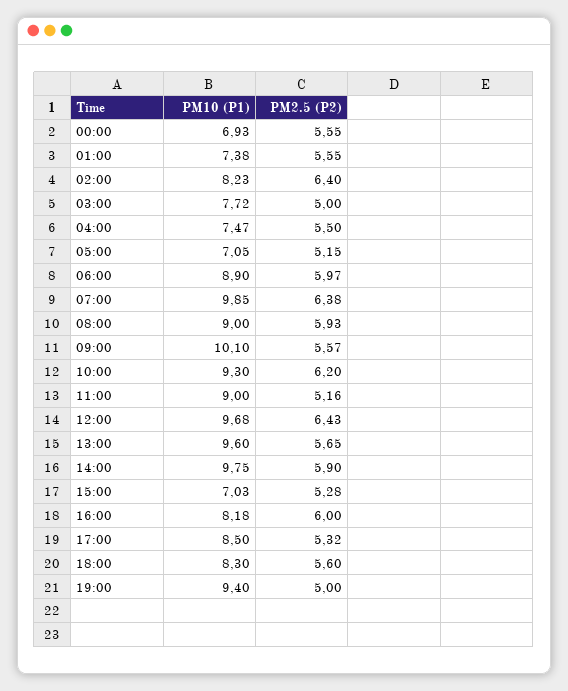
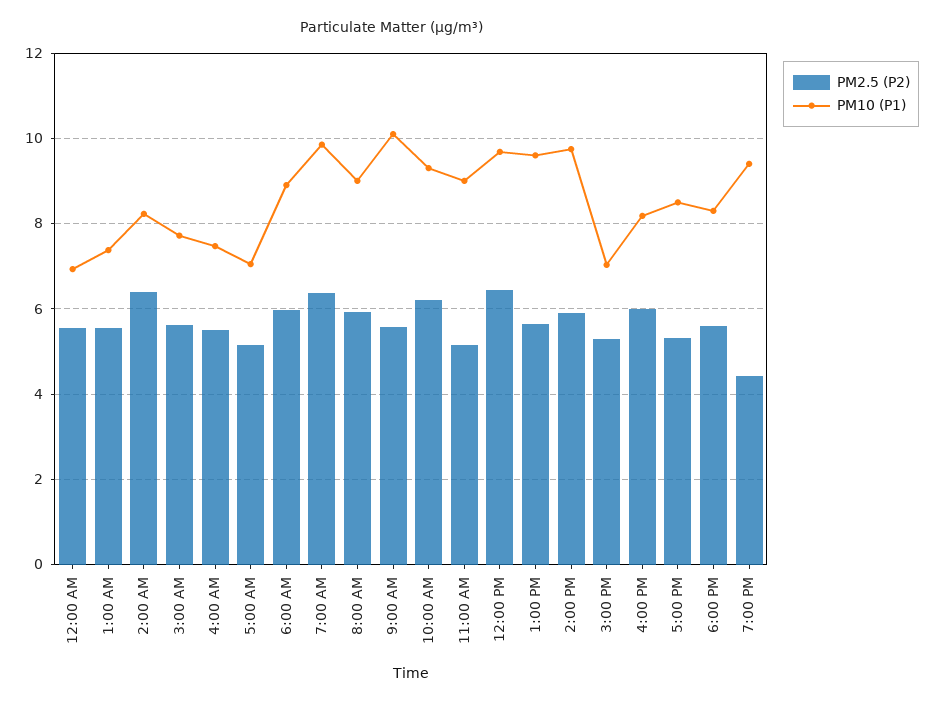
PM2.5 (P2), 03:00: 5 -> 5.6
PM2.5 (P2), 19:00: 5 -> 4.4

